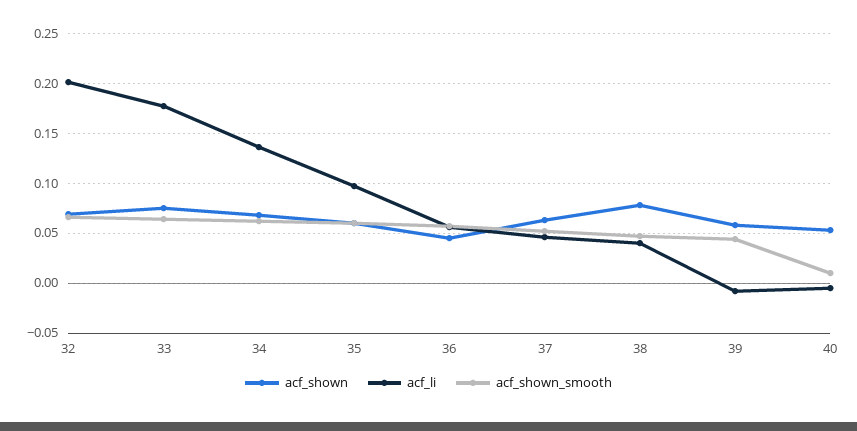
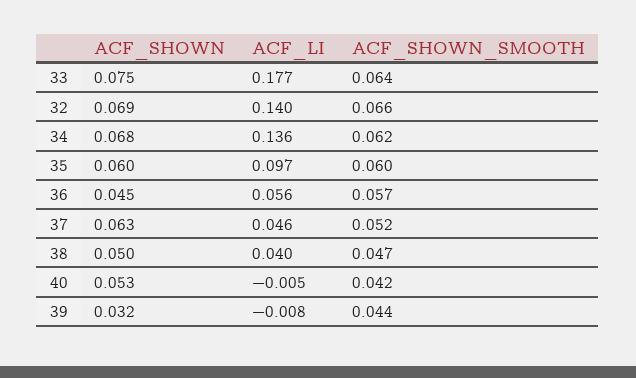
acf_li, 32: 0.2 -> 0.14
acf_shown, 38: 0.08 -> 0.05
acf_shown, 39: 0.06 -> 0.032
acf_shown_smooth, 40: 0.01 -> 0.042

